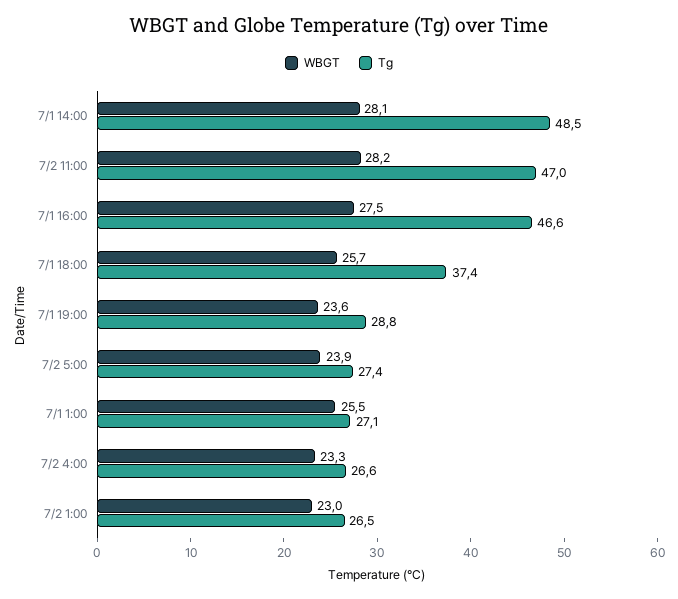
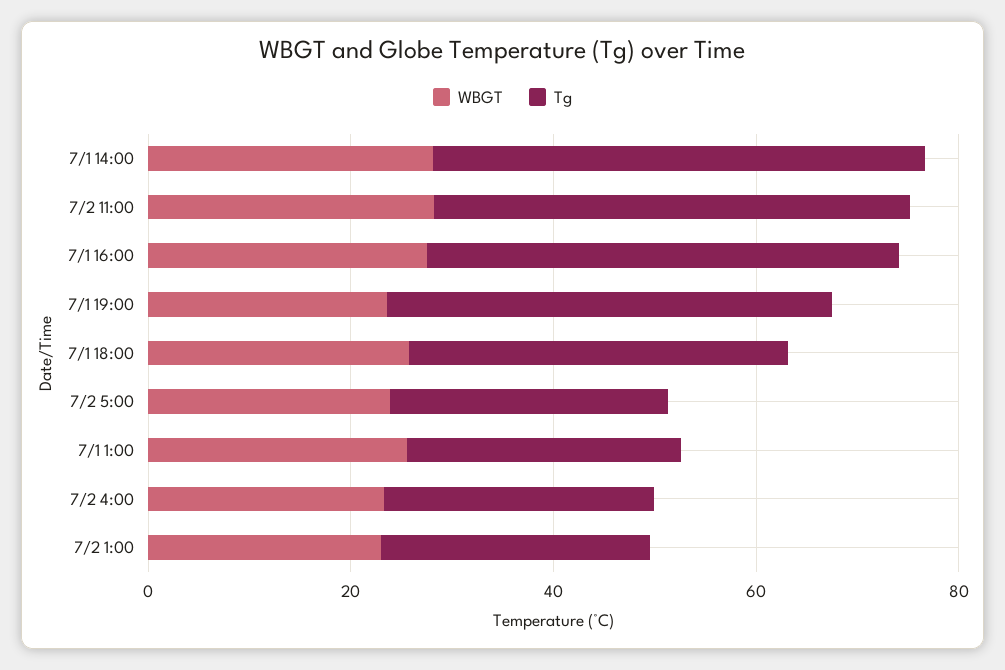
Tg, 7/1 19:00: 28.8 -> 45

